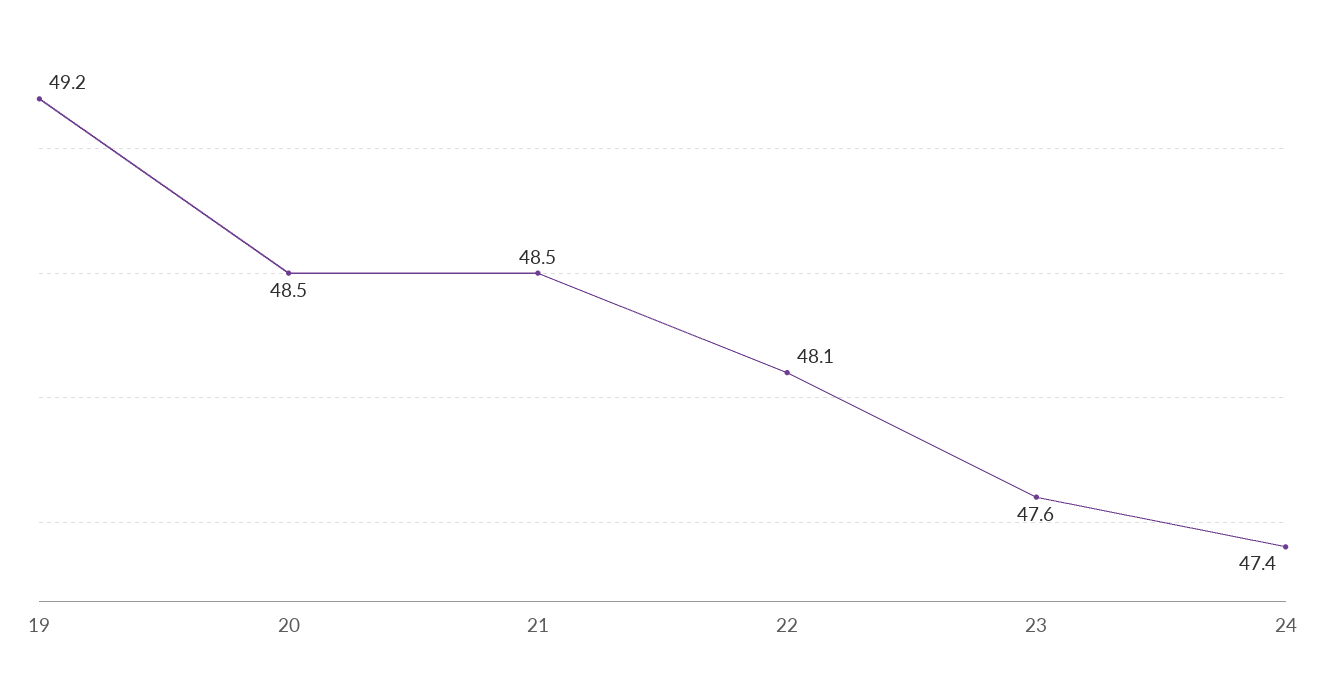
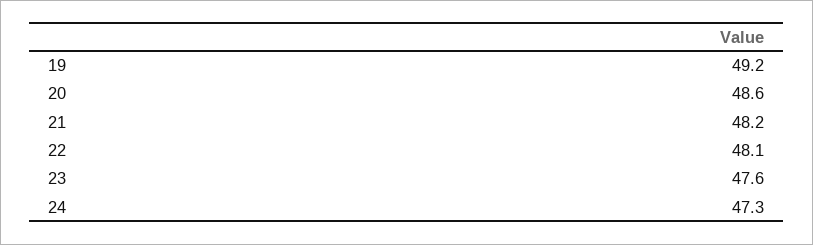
20: 48.5 -> 48.6
21: 48.5 -> 48.2
24: 47.4 -> 47.3

